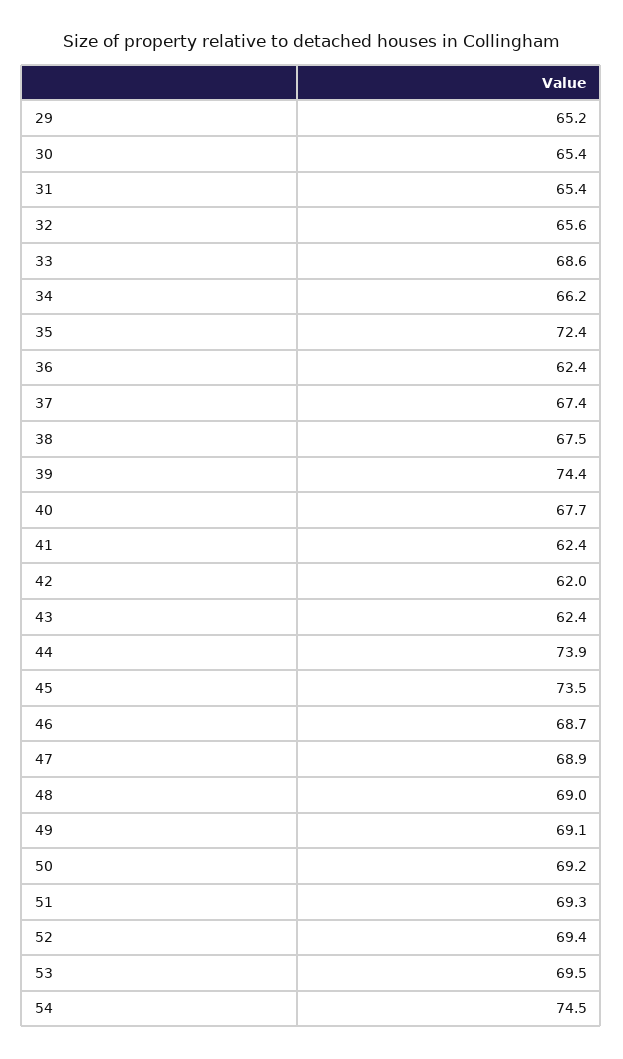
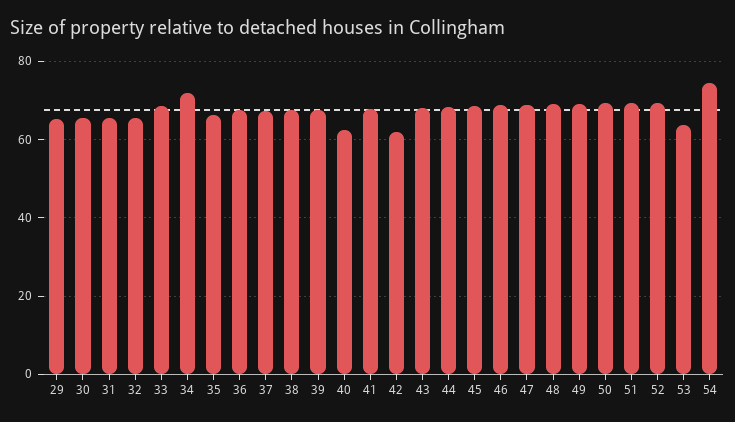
34: 66.2 -> 72
35: 72.4 -> 66
36: 62.4 -> 68
39: 74.4 -> 68
40: 67.7 -> 62
41: 62.4 -> 68
43: 62.4 -> 68
44: 73.9 -> 68
45: 73.5 -> 68
53: 69.5 -> 64

